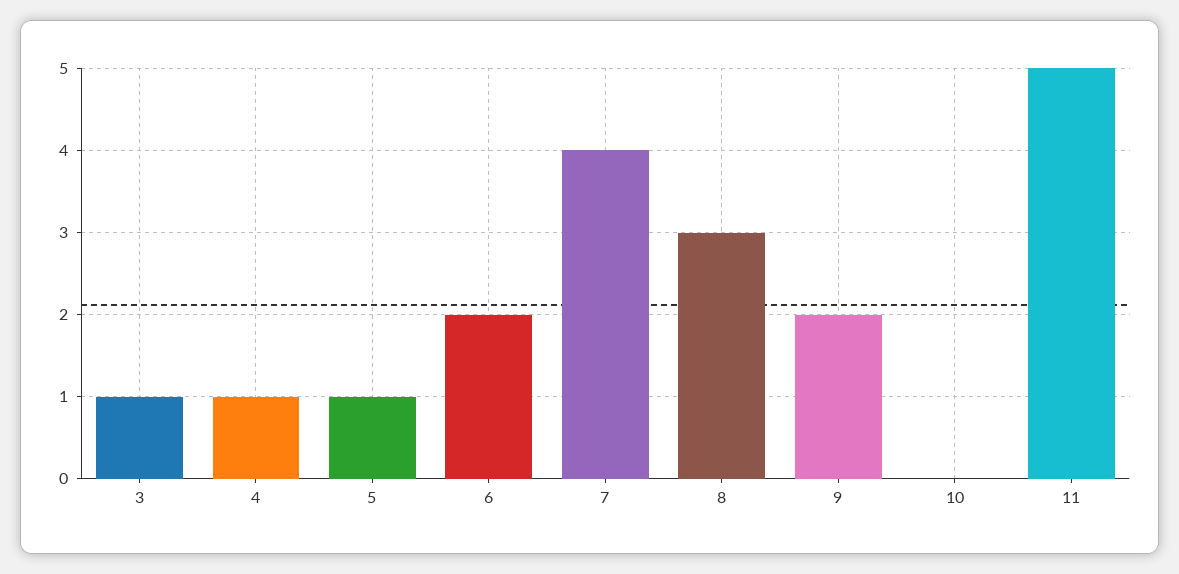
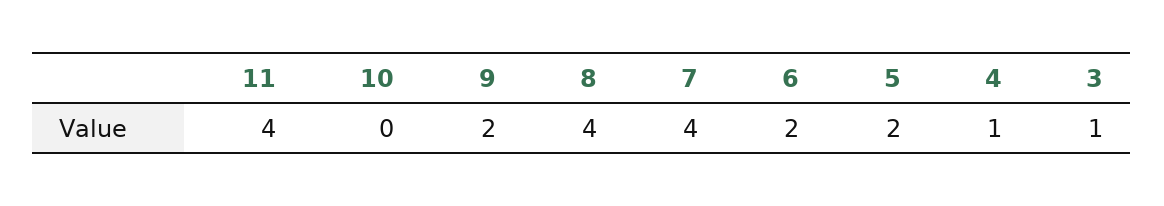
5: 1 -> 2
8: 3 -> 4
11: 5 -> 4

